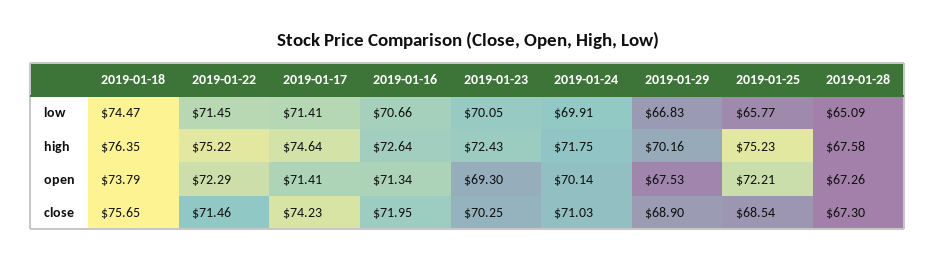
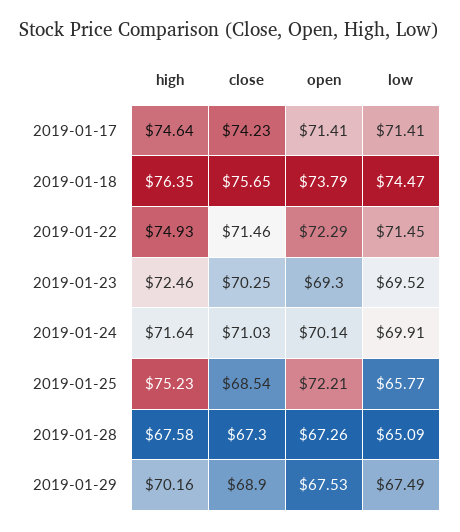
2019-01-16, low: 70.66 -> none
2019-01-23, low: 70.05 -> 69.52
2019-01-29, low: 66.83 -> 67.49
2019-01-22, high: 75.22 -> 74.93
2019-01-16, high: 72.64 -> none
2019-01-23, high: 72.43 -> 72.46
2019-01-24, high: 71.75 -> 71.64
2019-01-16, open: 71.34 -> none
2019-01-16, close: 71.95 -> none

